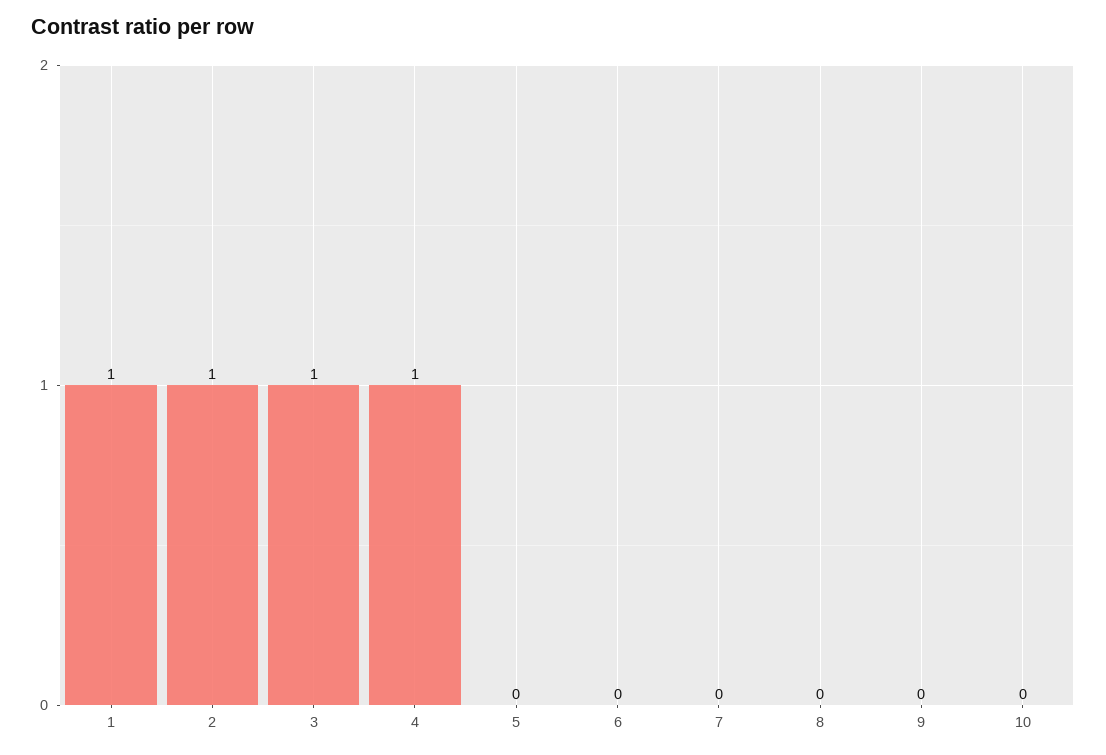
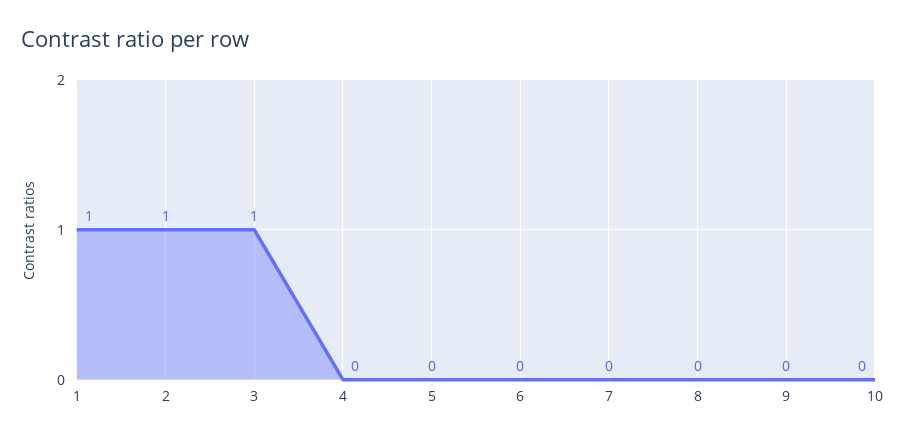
4: 1 -> 0

